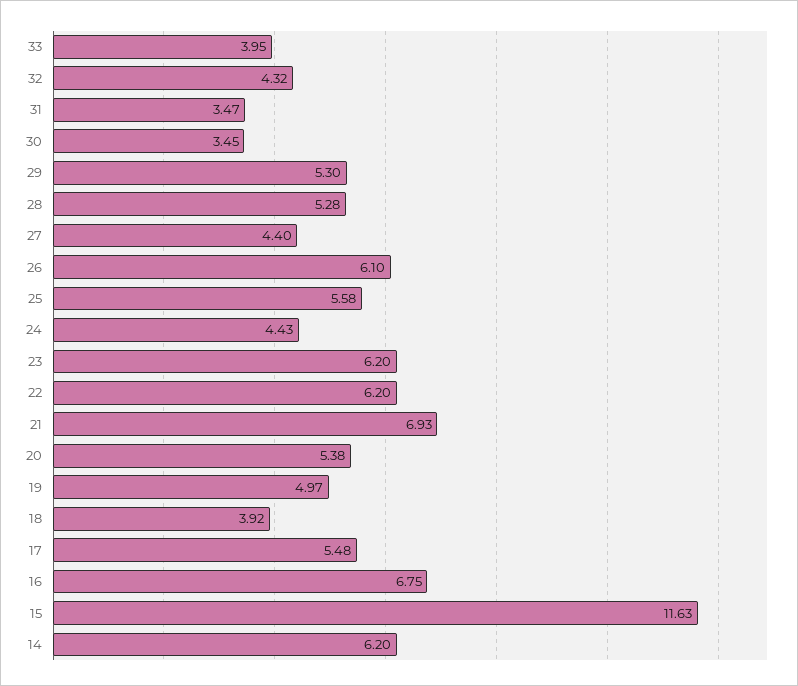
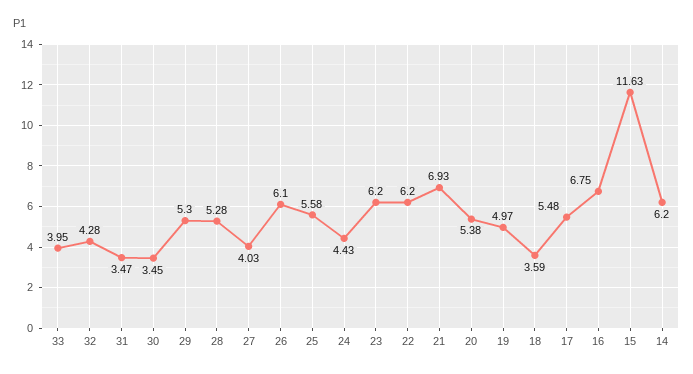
32: 4.32 -> 4.28
27: 4.4 -> 4.03
18: 3.92 -> 3.59

